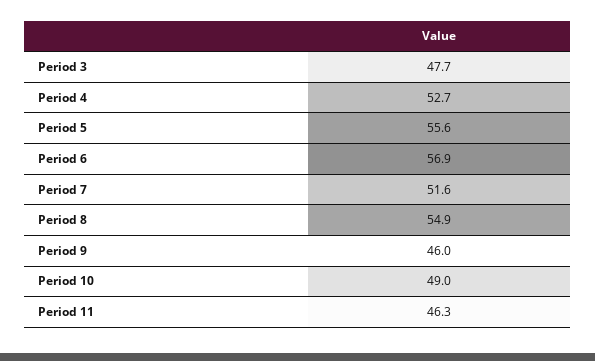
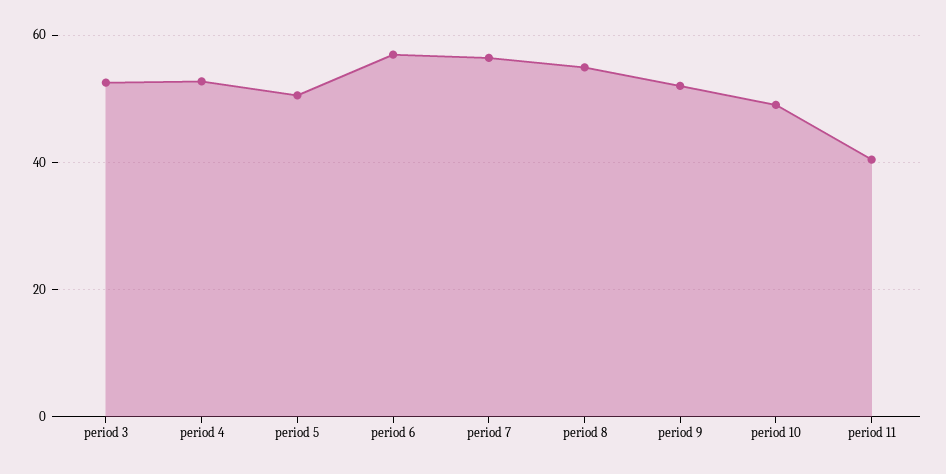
Period 3: 47.7 -> 52
Period 5: 55.6 -> 50
Period 7: 51.6 -> 56
Period 9: 46 -> 52
Period 11: 46.3 -> 40

